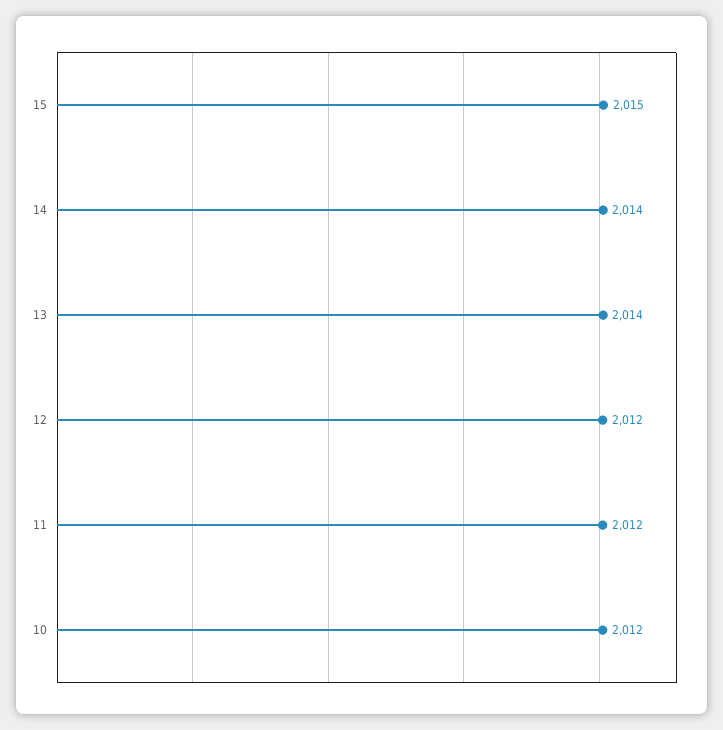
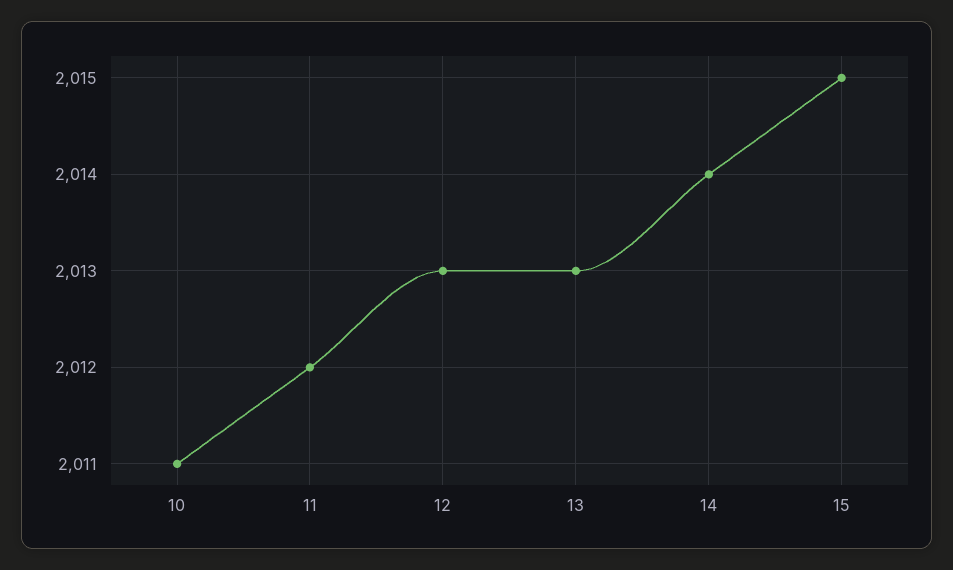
13: 2014 -> 2013
12: 2012 -> 2013
10: 2012 -> 2011

